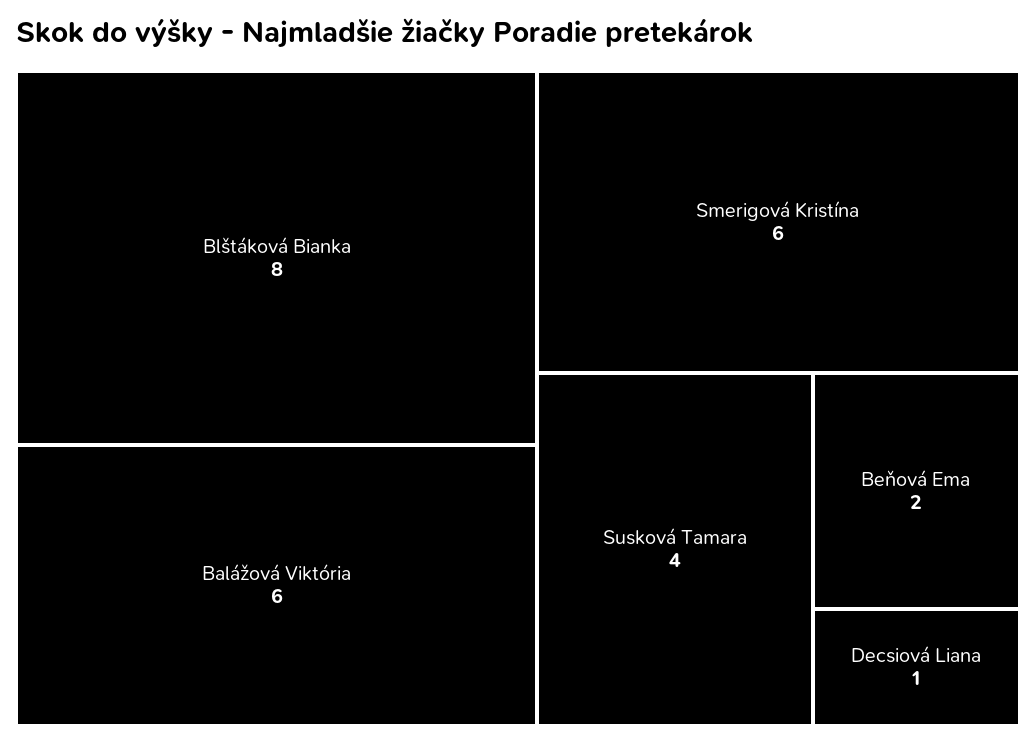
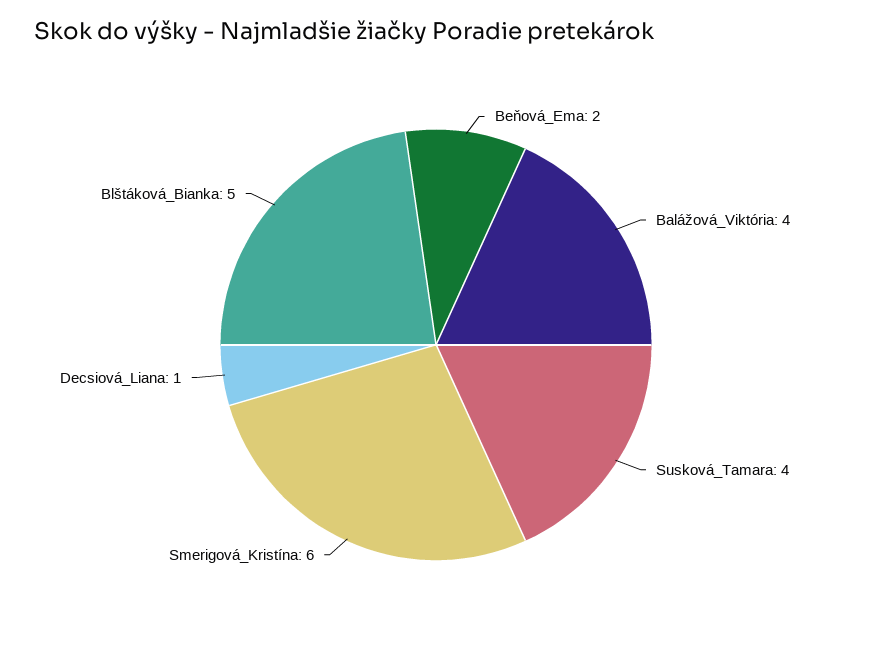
Blštáková Bianka: 8 -> 5
Balážová Viktória: 6 -> 4

